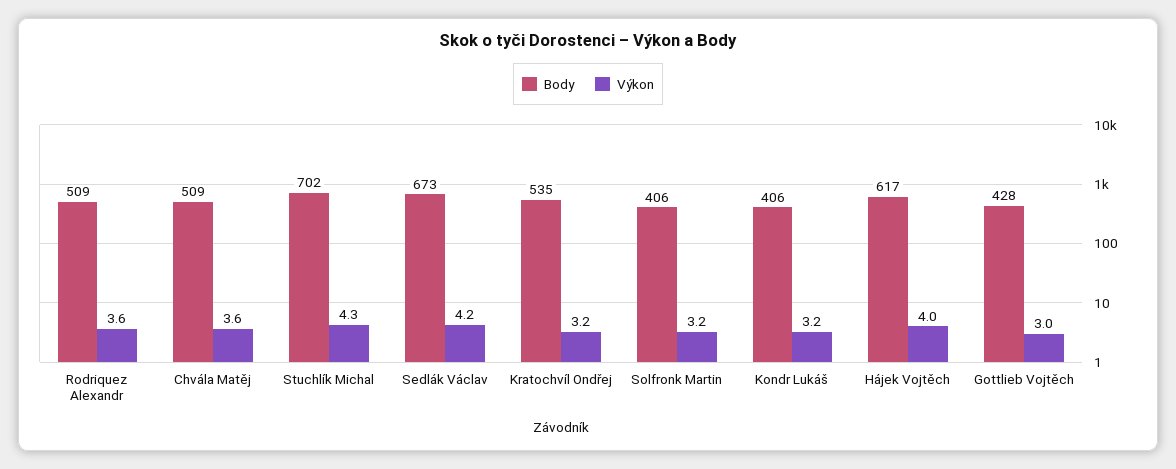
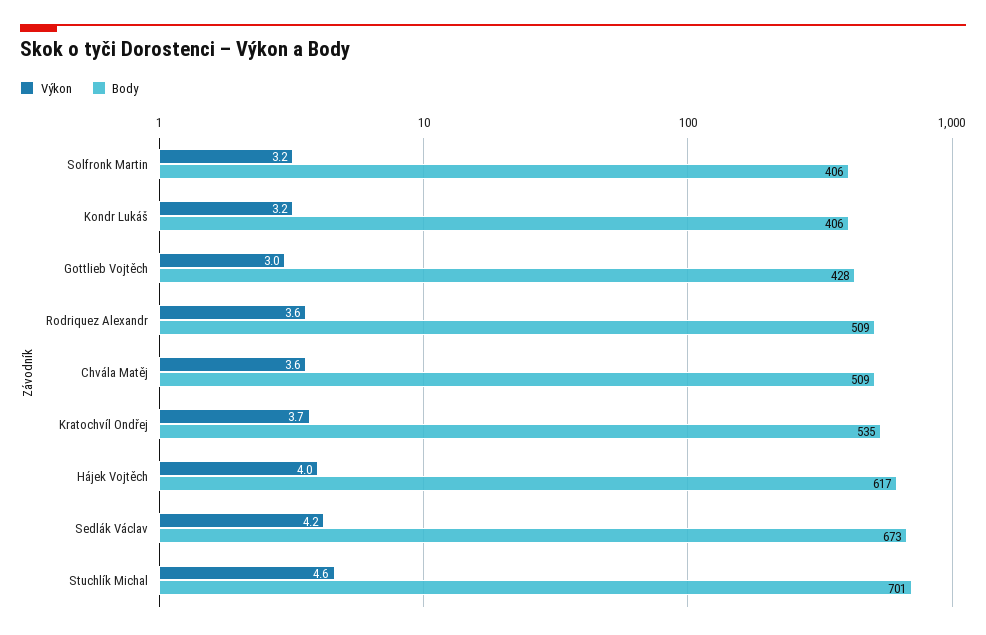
Body, Stuchlík Michal: 702 -> 701
Výkon, Stuchlík Michal: 4.3 -> 4.6
Výkon, Kratochvíl Ondřej: 3.2 -> 3.7

